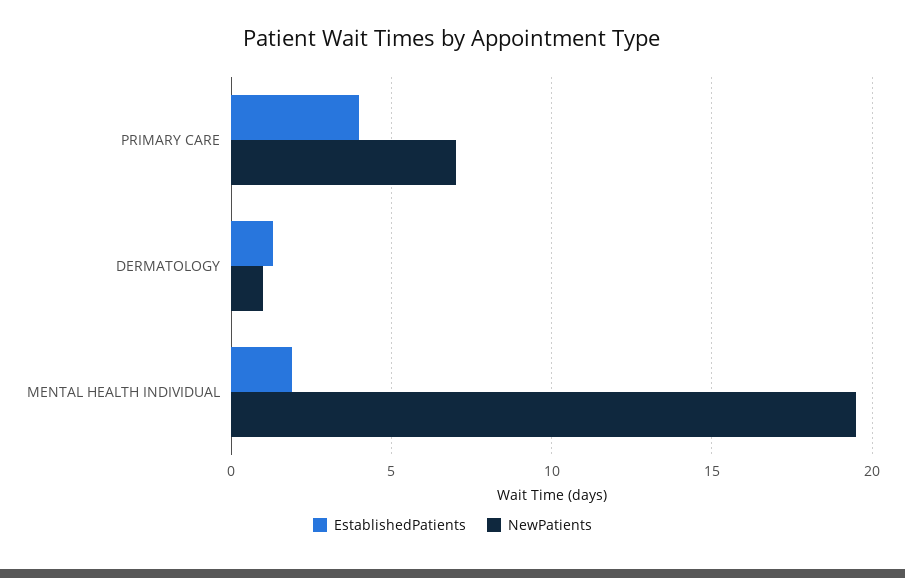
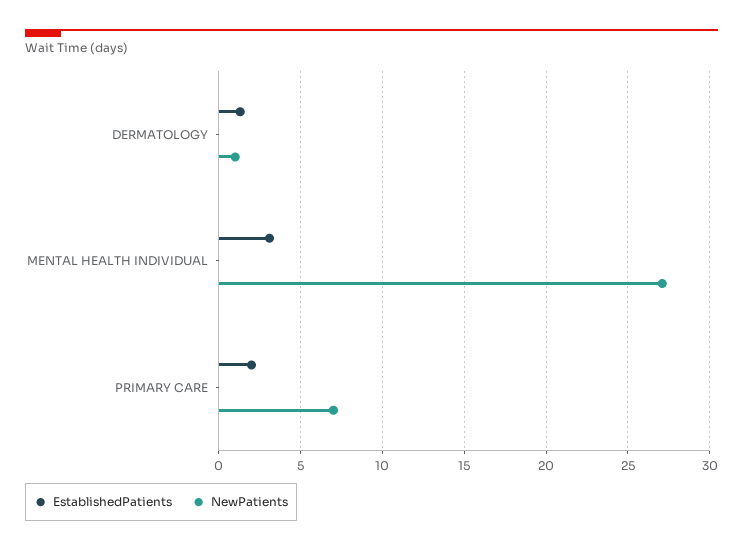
EstablishedPatients, PRIMARY CARE: 4 -> 2
EstablishedPatients, MENTAL HEALTH INDIVIDUAL: 2 -> 3
NewPatients, MENTAL HEALTH INDIVIDUAL: 19.5 -> 27

